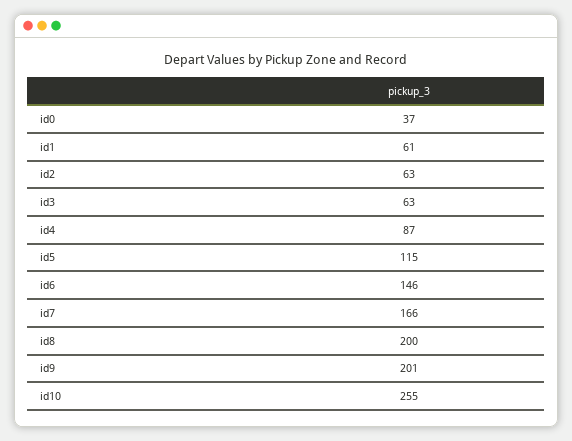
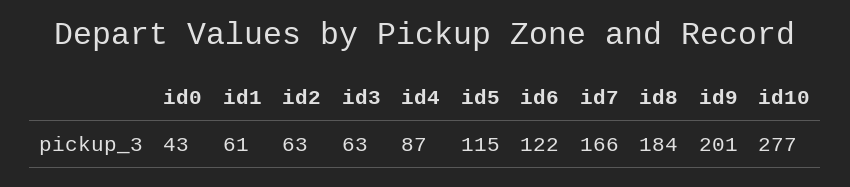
id0: 37 -> 43
id6: 146 -> 122
id8: 200 -> 184
id10: 255 -> 277

